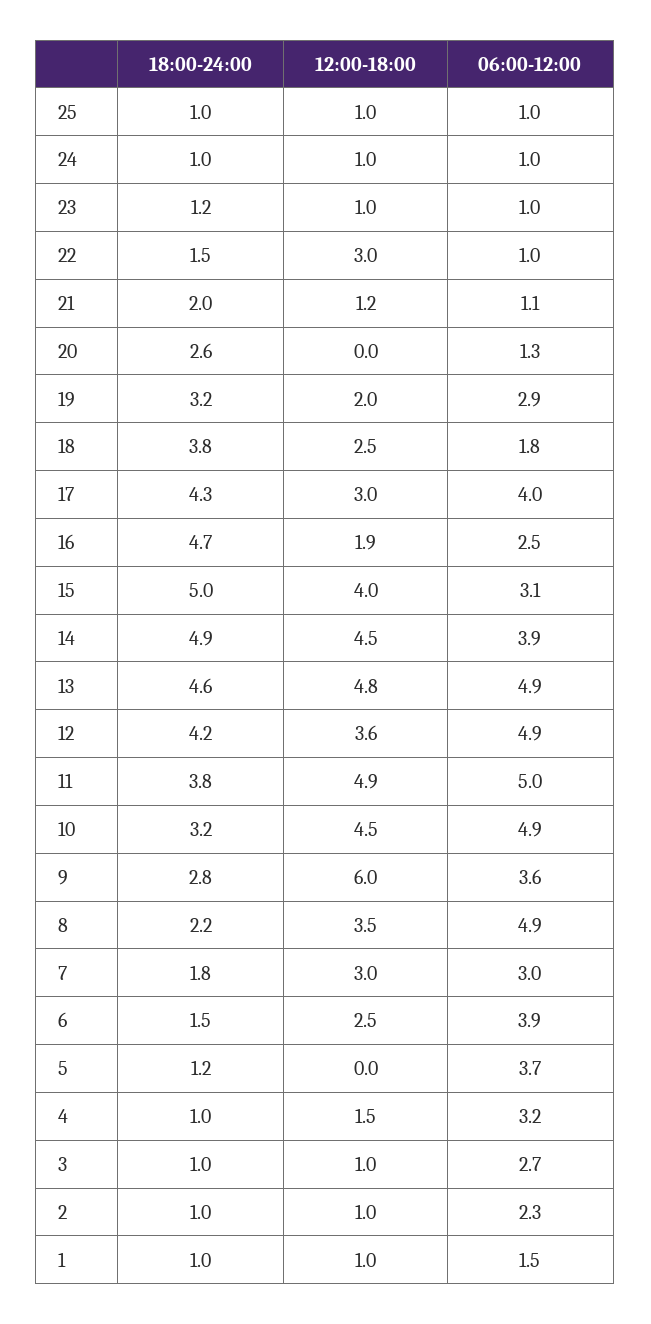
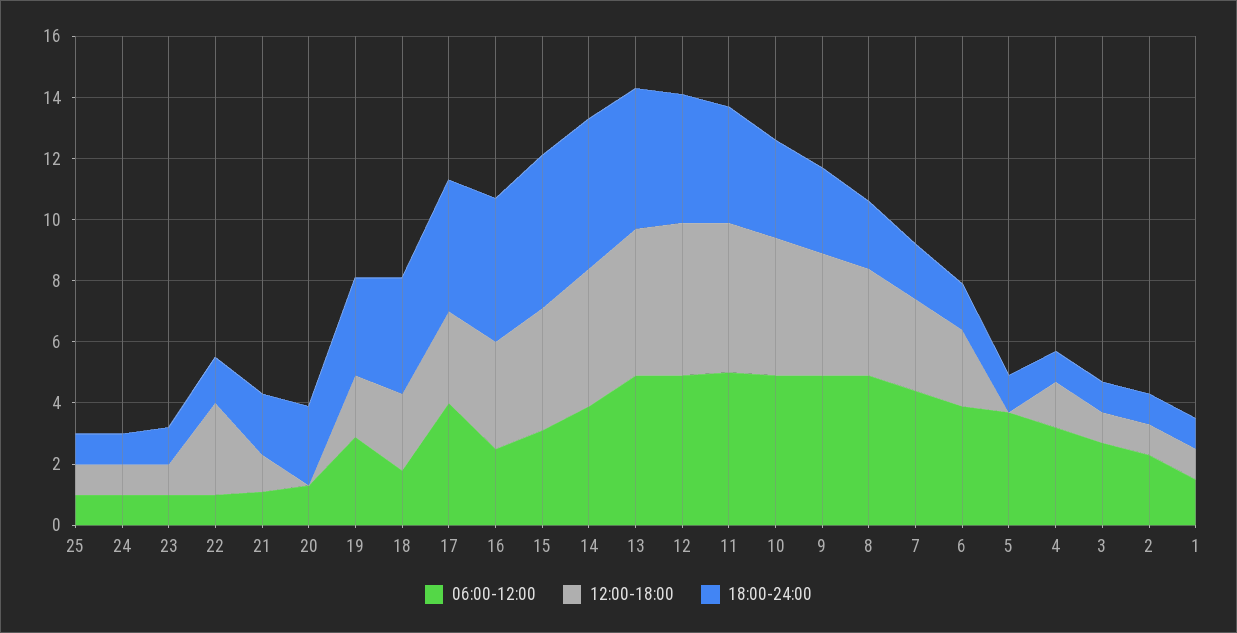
12:00-18:00, 16: 1.9 -> 3.5
12:00-18:00, 12: 3.6 -> 5
12:00-18:00, 9: 6 -> 4
06:00-12:00, 9: 3.6 -> 5
06:00-12:00, 7: 3 -> 4.5

